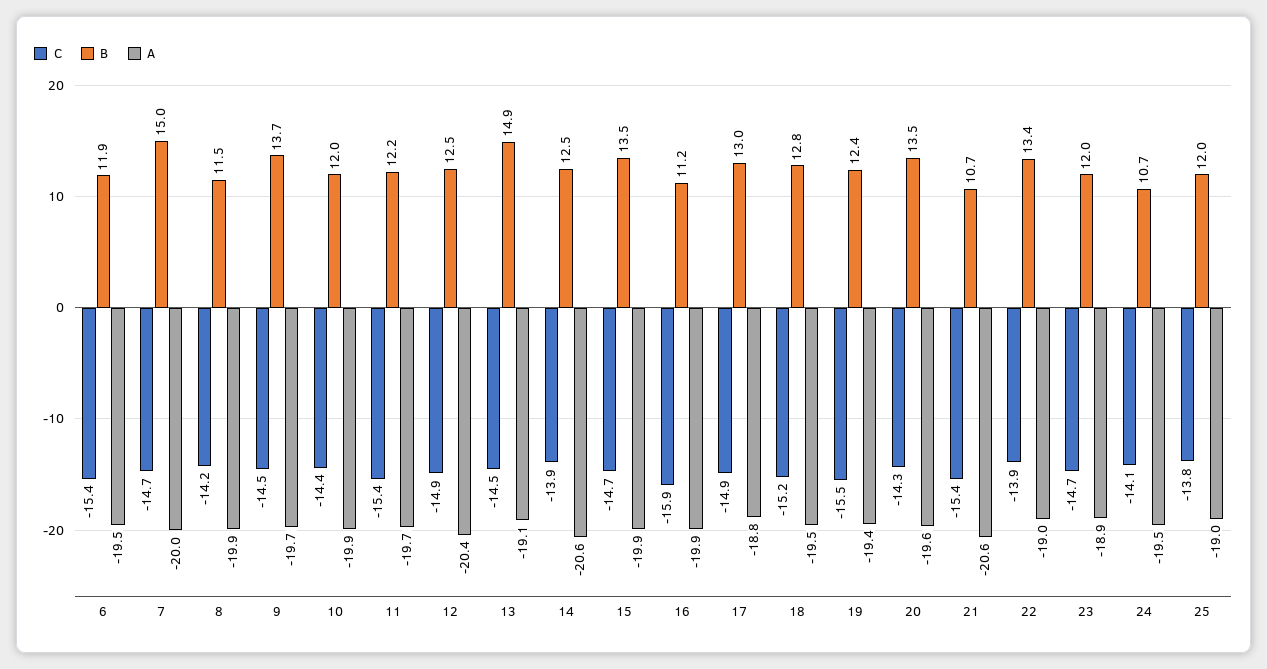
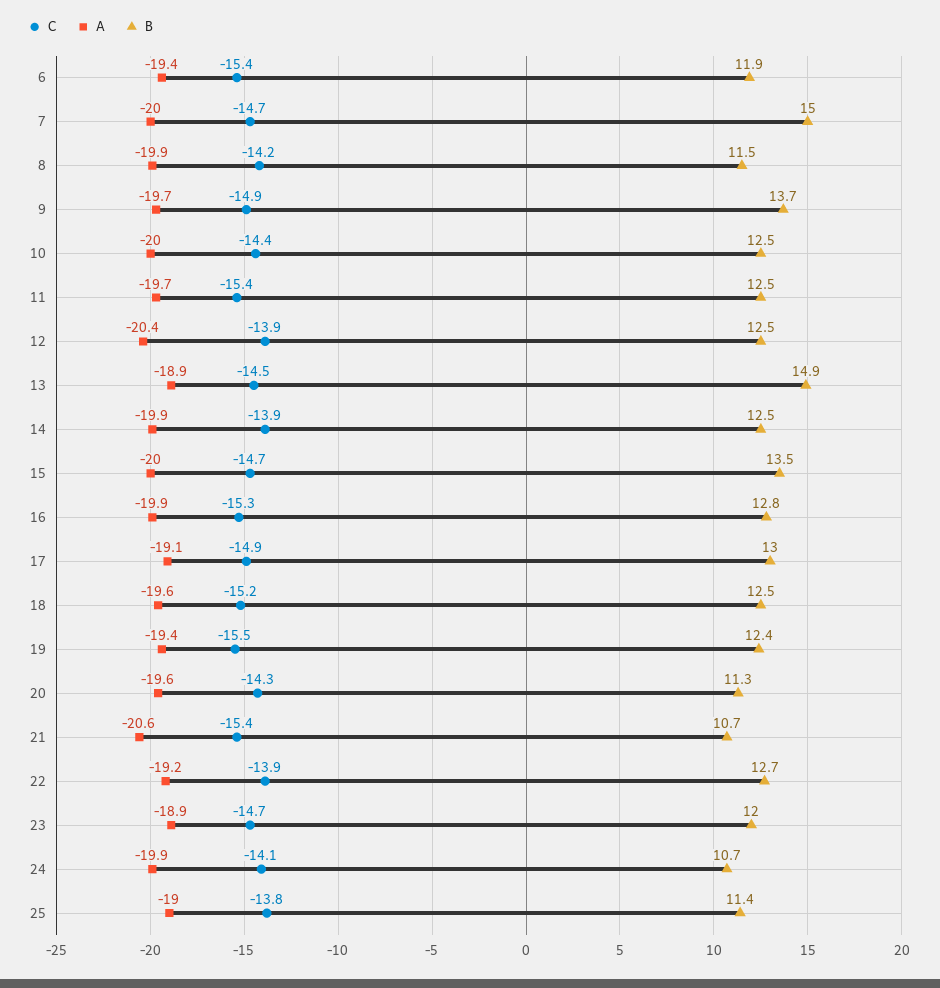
A, 6: -19.5 -> -19.4
C, 9: -14.5 -> -14.9
B, 10: 12 -> 12.5
A, 10: -19.9 -> -20
B, 11: 12.2 -> 12.5
C, 12: -14.9 -> -13.9
A, 13: -19.1 -> -18.9
A, 14: -20.6 -> -19.9
A, 15: -19.9 -> -20
C, 16: -15.9 -> -15.3
B, 16: 11.2 -> 12.8
A, 17: -18.8 -> -19.1
B, 18: 12.8 -> 12.5
A, 18: -19.5 -> -19.6
B, 20: 13.5 -> 11.3
B, 22: 13.4 -> 12.7
A, 22: -19 -> -19.2
A, 24: -19.5 -> -19.9
B, 25: 12 -> 11.4

